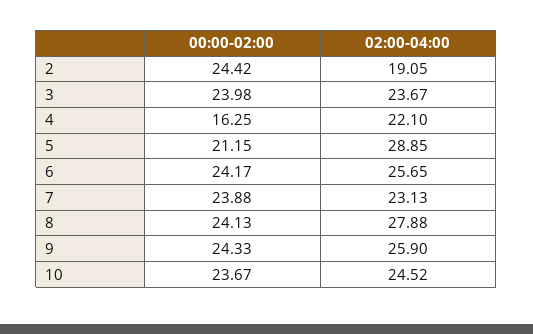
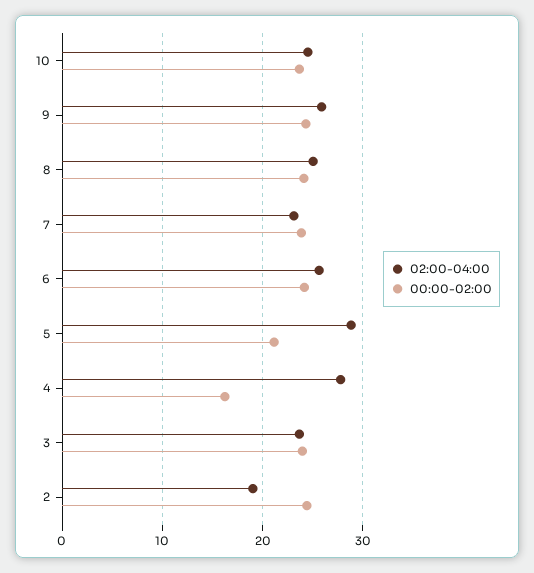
02:00-04:00, 4: 22.1 -> 28
02:00-04:00, 8: 27.88 -> 25

